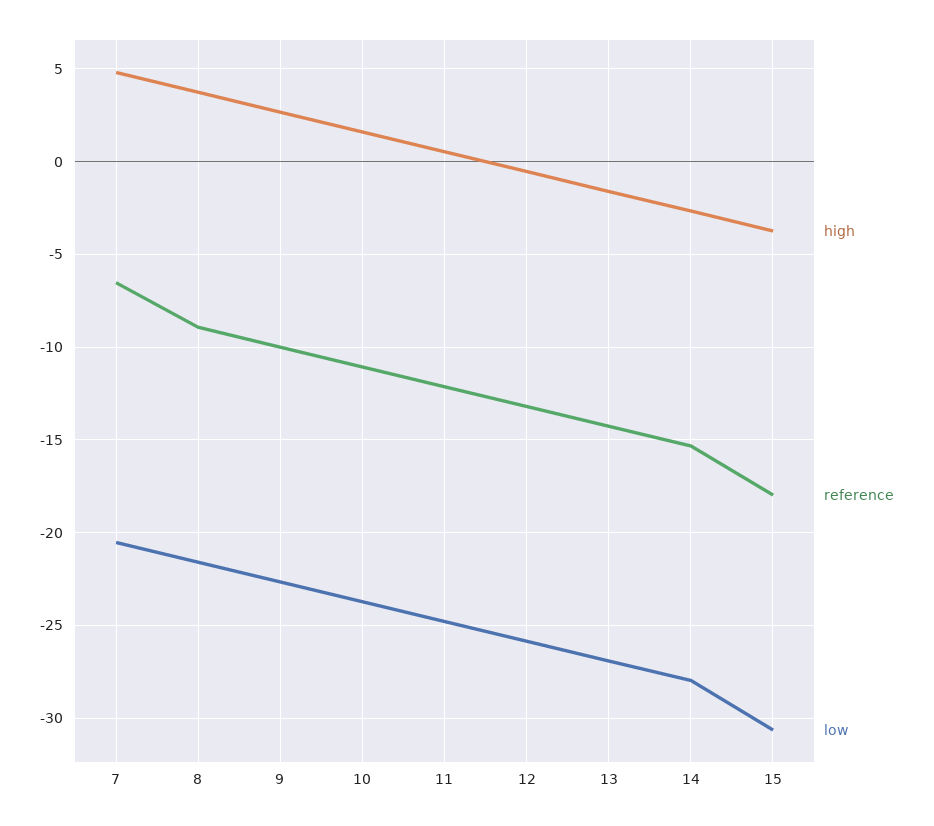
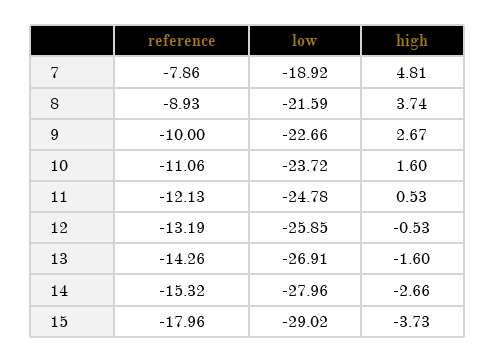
reference, 7: -6.5 -> -7.86
low, 7: -20.5 -> -18.92
low, 15: -30.5 -> -29.02

